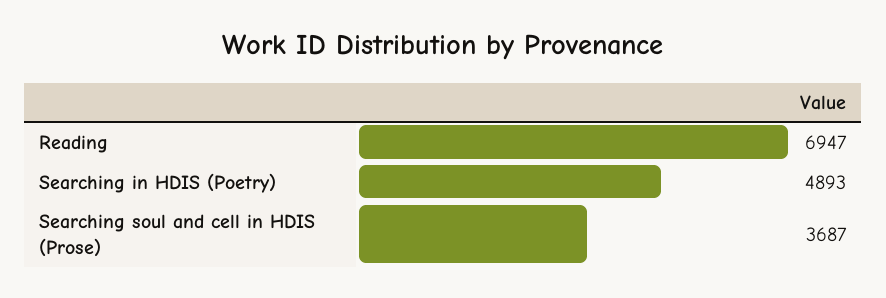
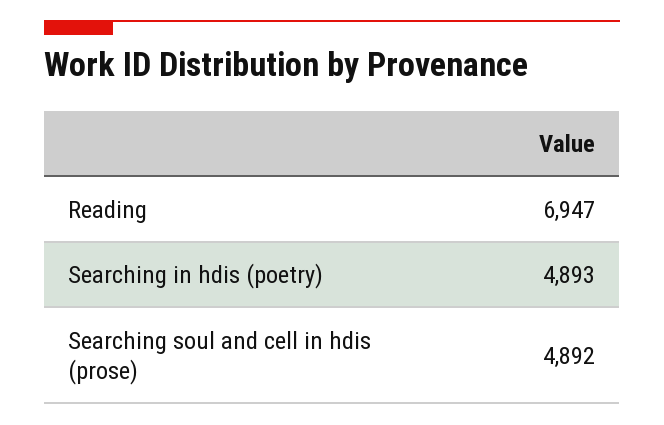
Searching soul and cell in HDIS (Prose): 3687 -> 4892

